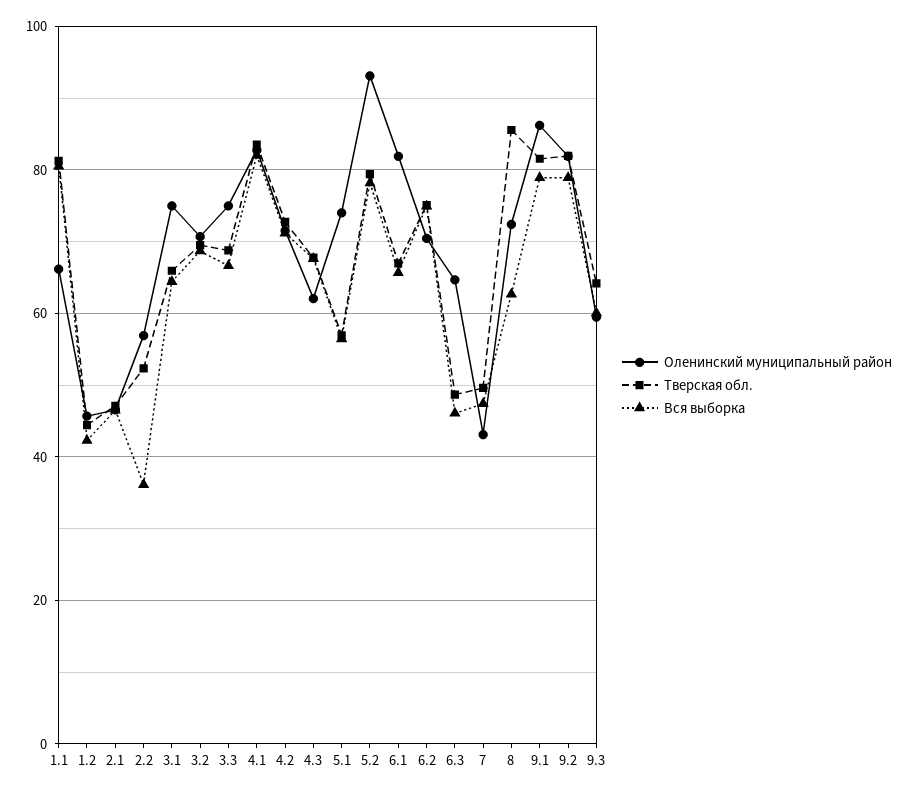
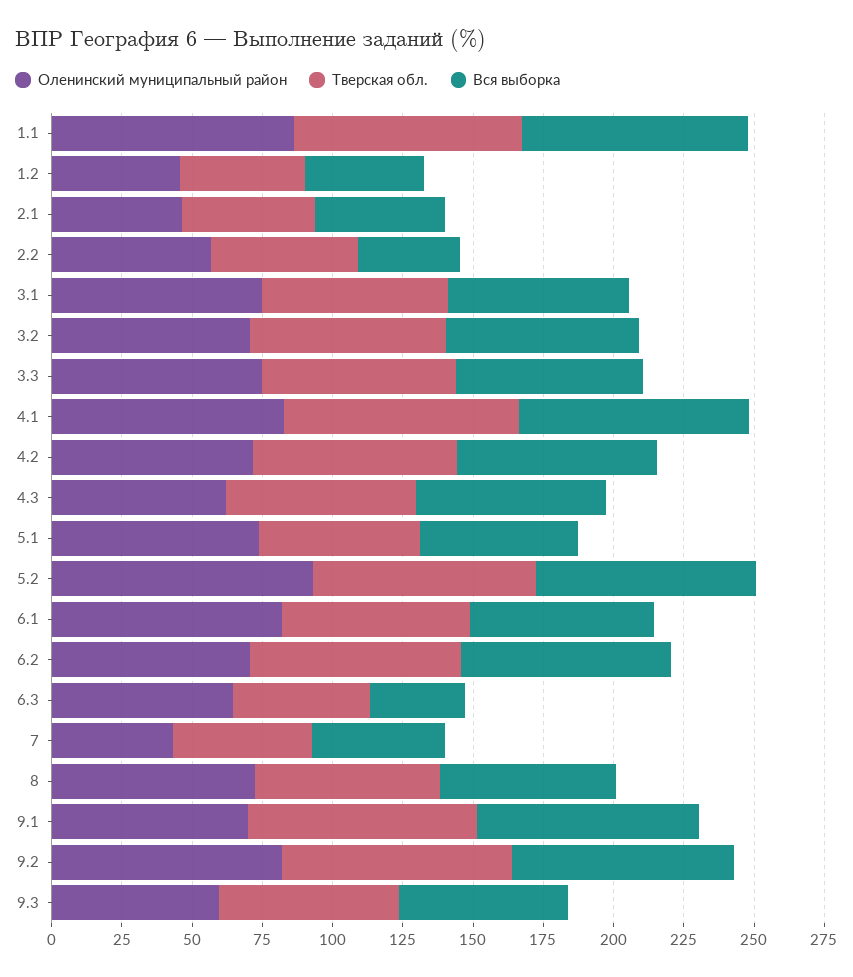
Оленинский муниципальный район, 1.1: 66 -> 85
Вся выборка, 6.3: 46 -> 35
Тверская обл., 8: 86 -> 65
Оленинский муниципальный район, 9.1: 86 -> 70

